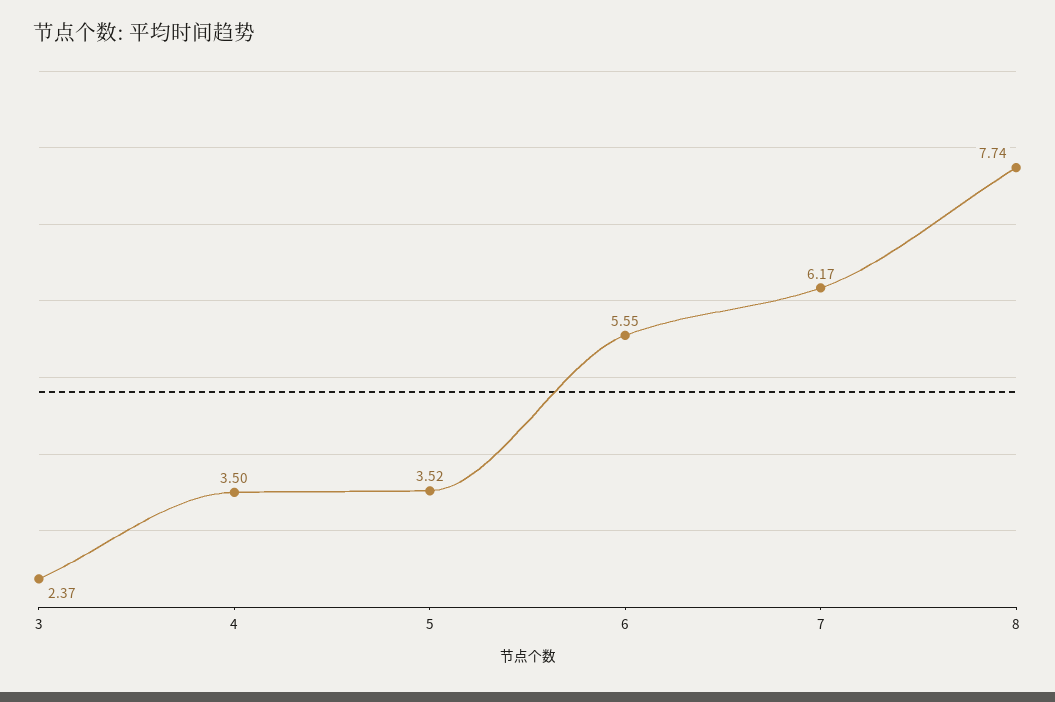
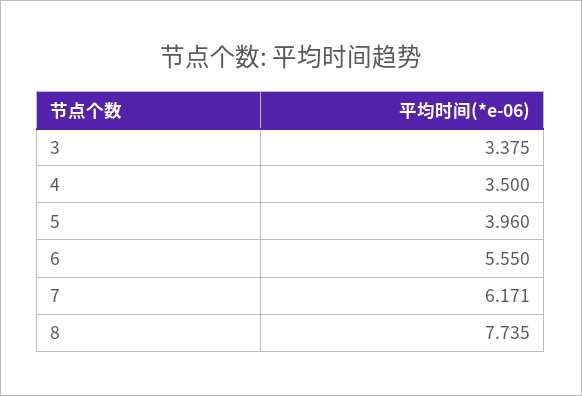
3: 2.37 -> 3.375
5: 3.52 -> 3.96

